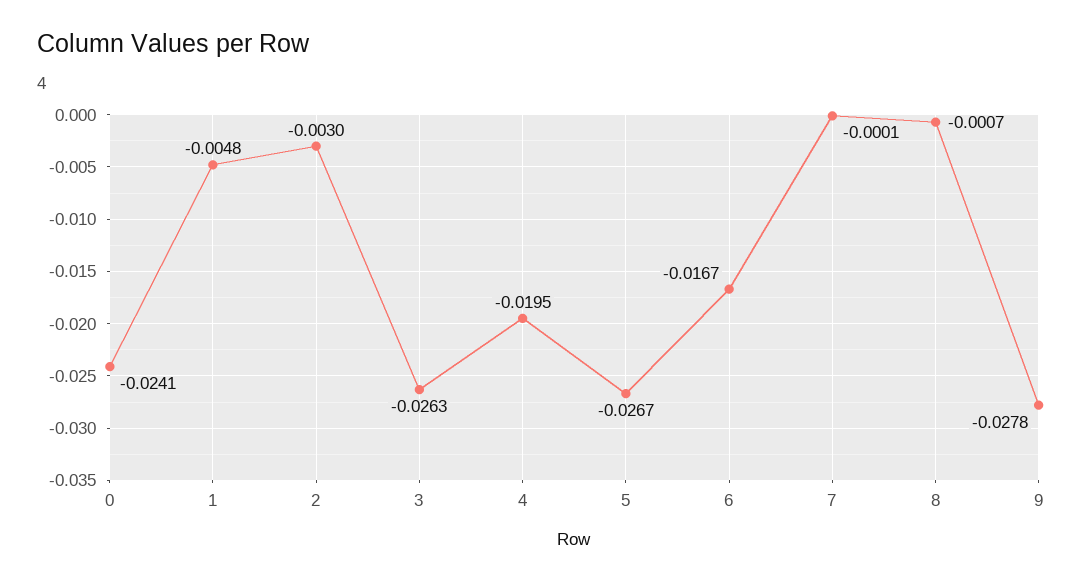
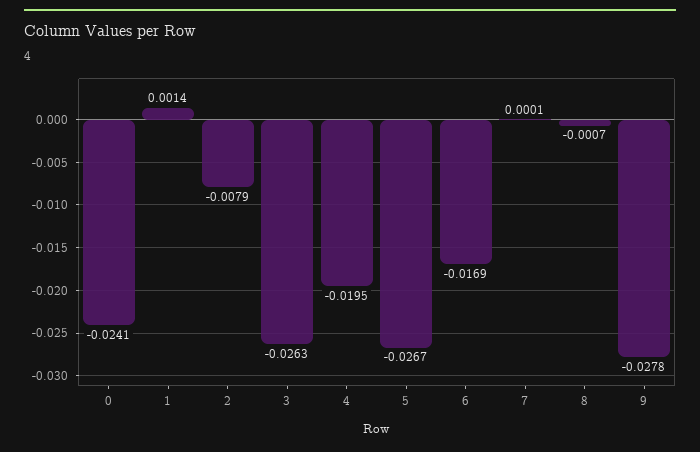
1: -0.0048 -> 0.0014
2: -0.003 -> -0.0079
6: -0.0167 -> -0.0169
7: -0.0001 -> 0.0001

